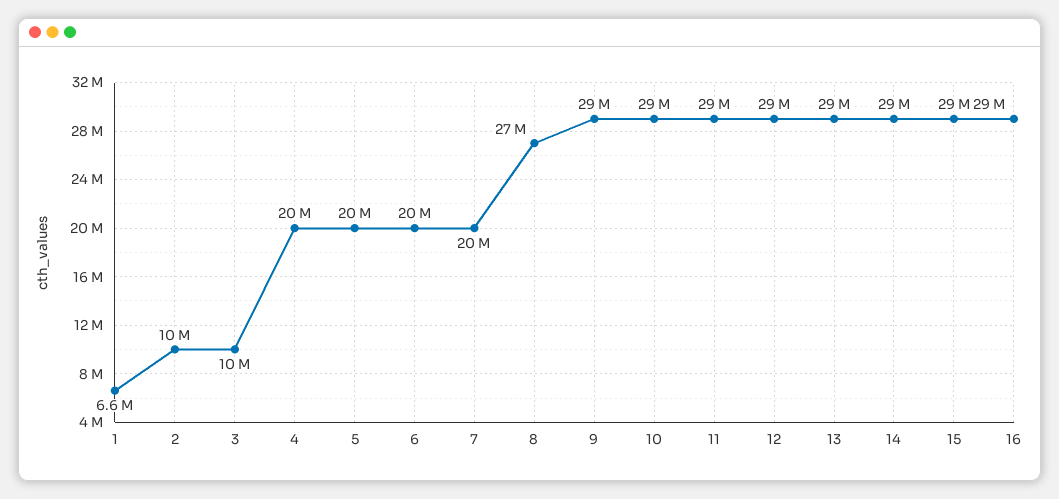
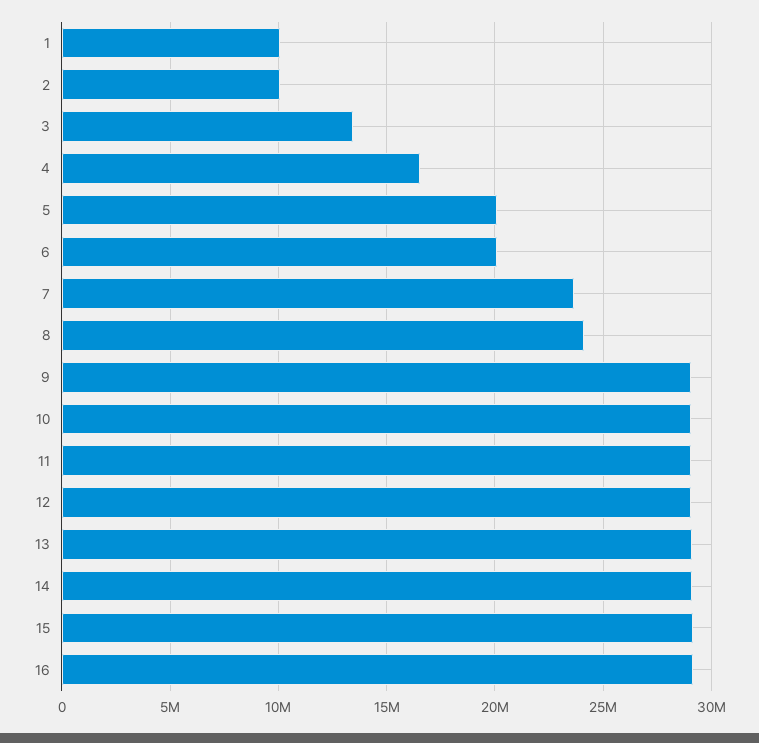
1: 6600000 -> 10000000
3: 10000000 -> 13500000
4: 20000000 -> 16500000
7: 20000000 -> 23500000
8: 27000000 -> 24000000

